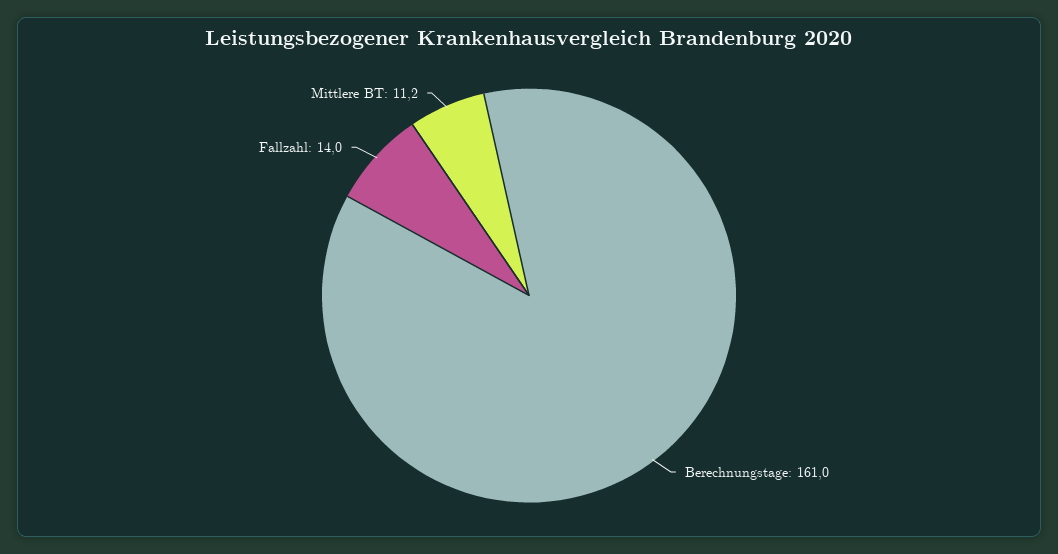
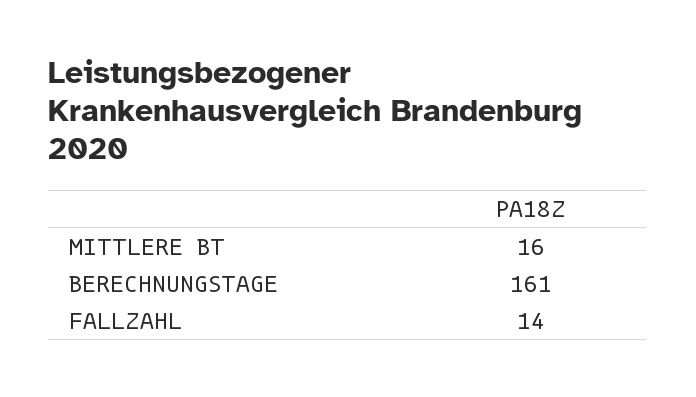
Mittlere BT: 11.2 -> 16

